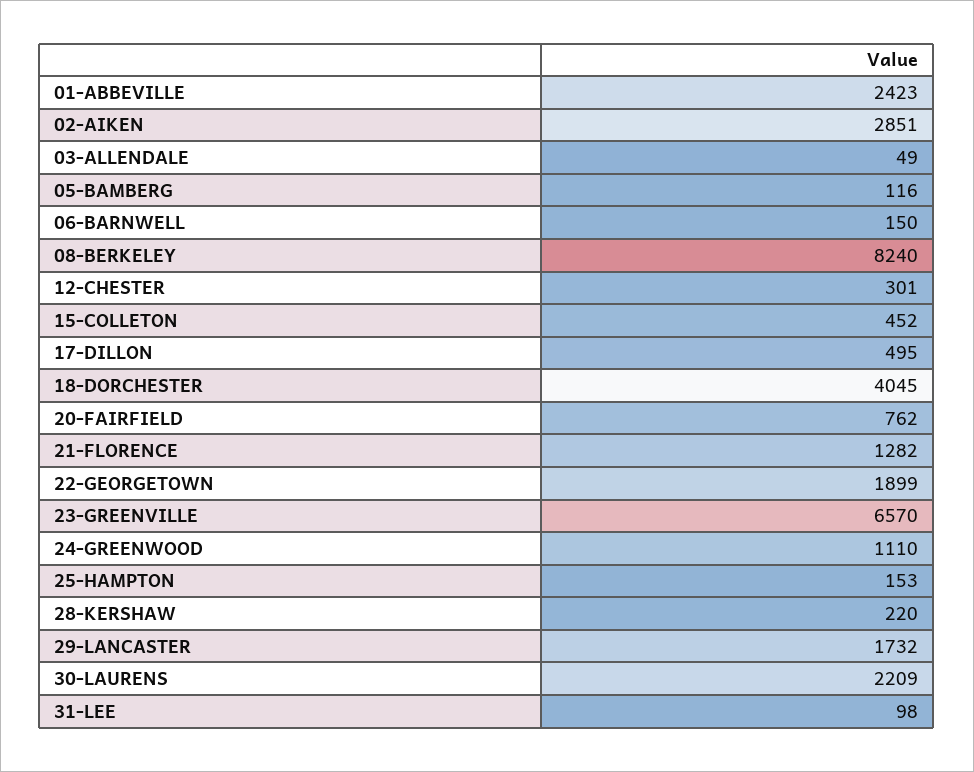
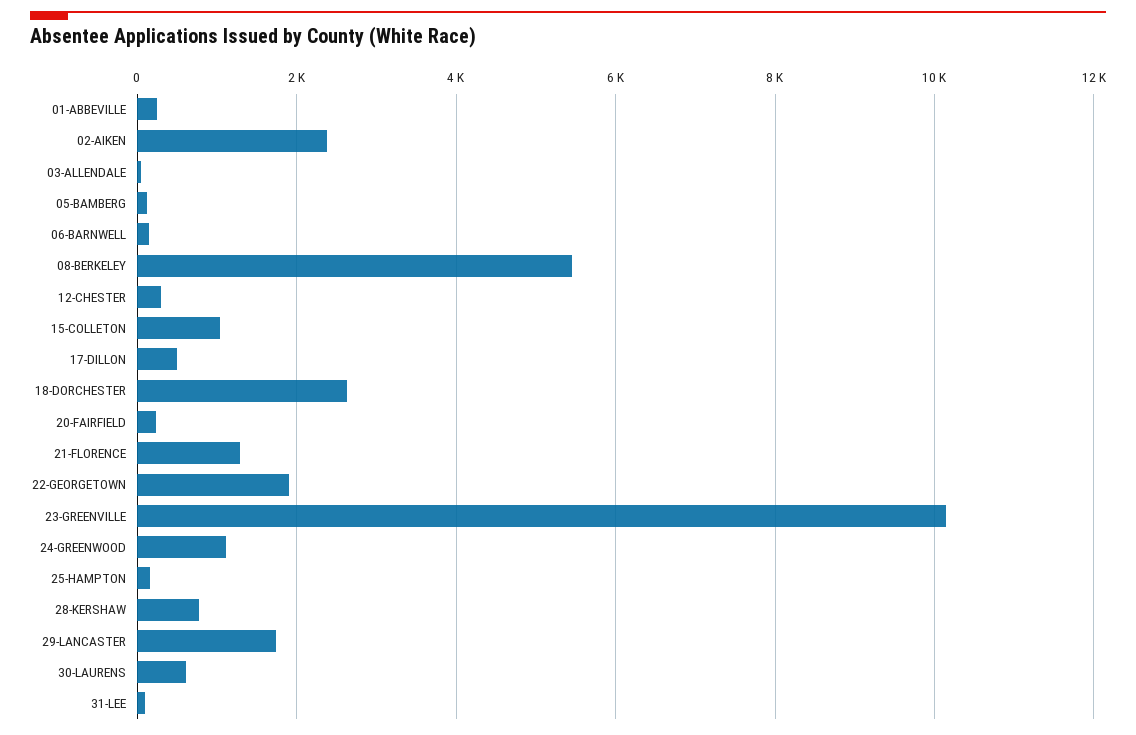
01-ABBEVILLE: 2423 -> 200
02-AIKEN: 2851 -> 2400
08-BERKELEY: 8240 -> 5400
15-COLLETON: 452 -> 1000
18-DORCHESTER: 4045 -> 2600
20-FAIRFIELD: 762 -> 200
23-GREENVILLE: 6570 -> 10200
28-KERSHAW: 220 -> 800
30-LAURENS: 2209 -> 600

